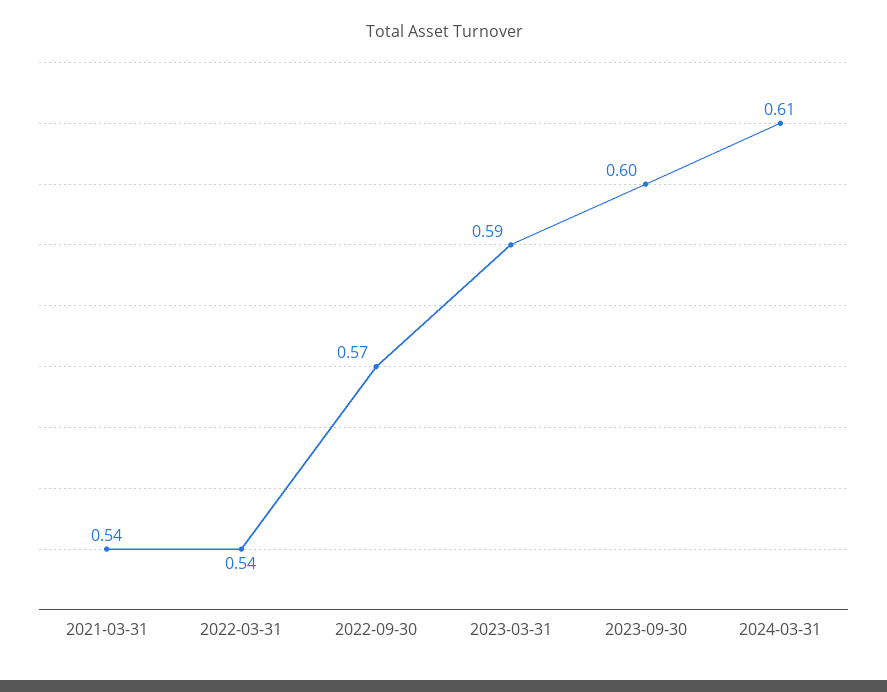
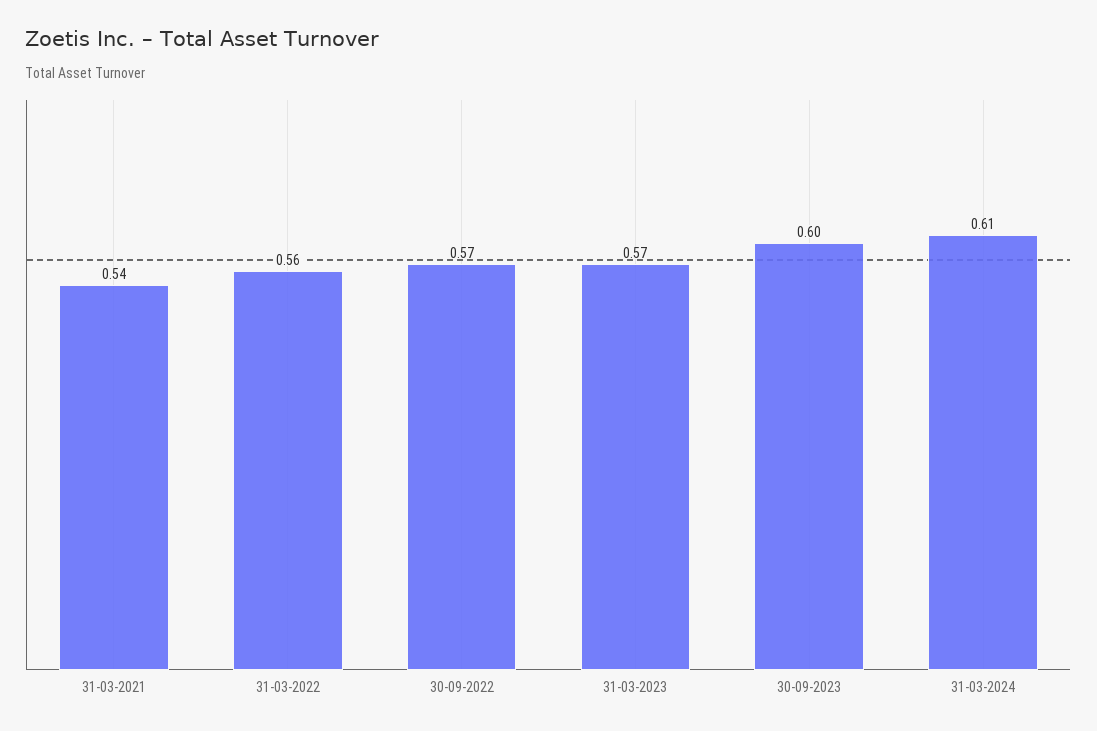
2022-03-31: 0.54 -> 0.56
2023-03-31: 0.59 -> 0.57

